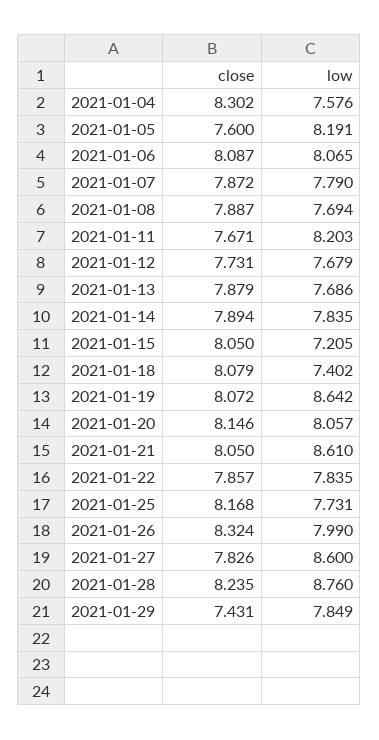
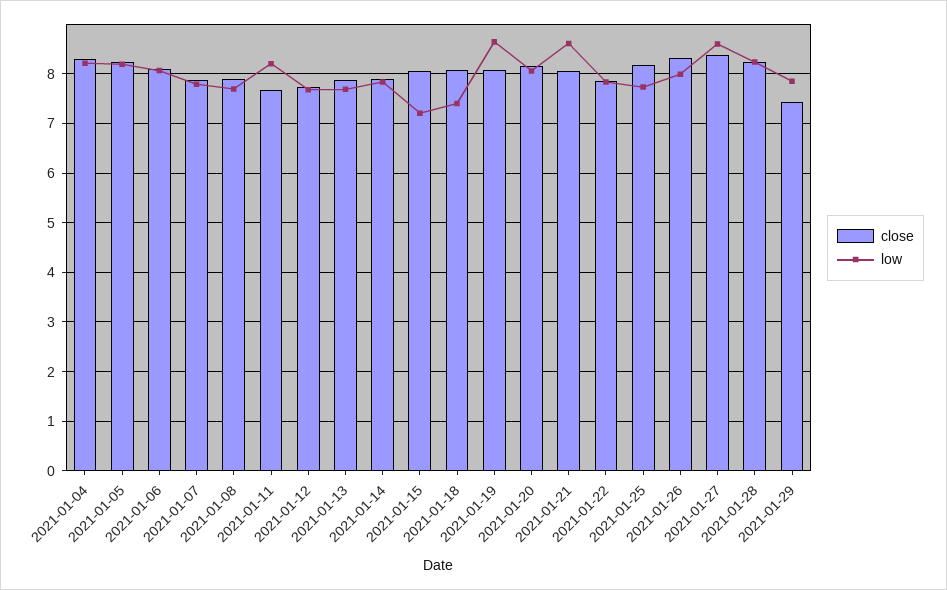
low, 2021-01-04: 7.576 -> 8.2
close, 2021-01-05: 7.6 -> 8.2
close, 2021-01-27: 7.826 -> 8.4
low, 2021-01-28: 8.76 -> 8.2

